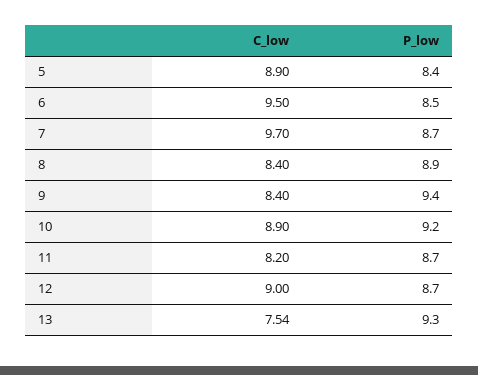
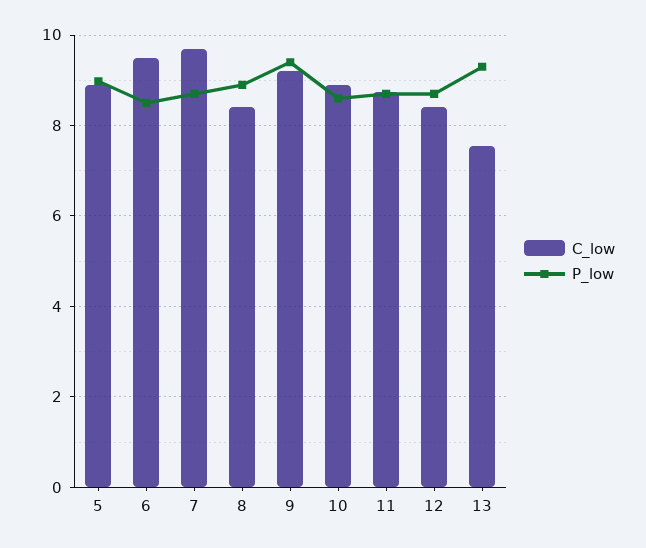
P_low, 5: 8.4 -> 9
C_low, 9: 8.4 -> 9.2
P_low, 10: 9.2 -> 8.6
C_low, 11: 8.2 -> 8.8
C_low, 12: 9 -> 8.4

